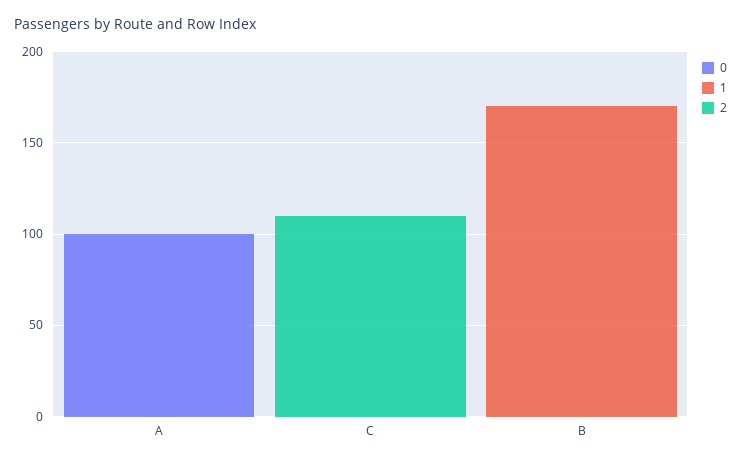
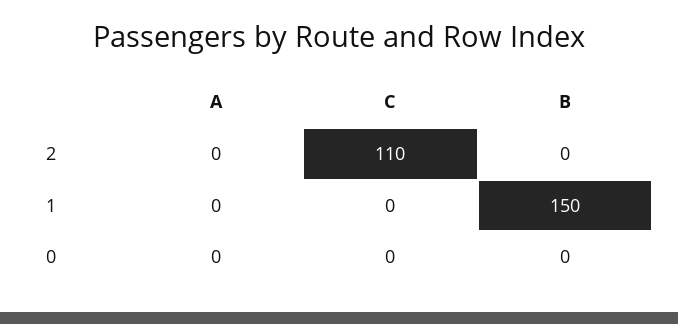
0, A: 100 -> 0
1, B: 170 -> 150

